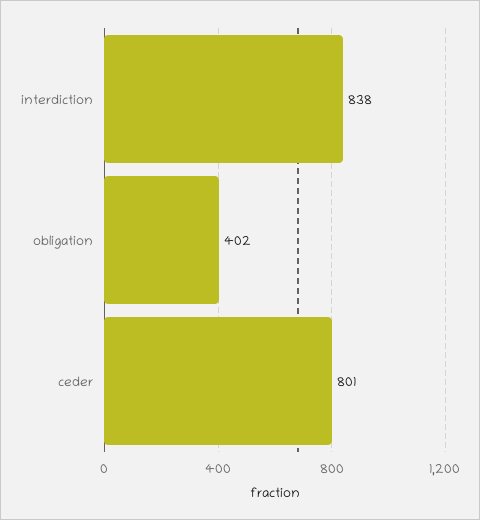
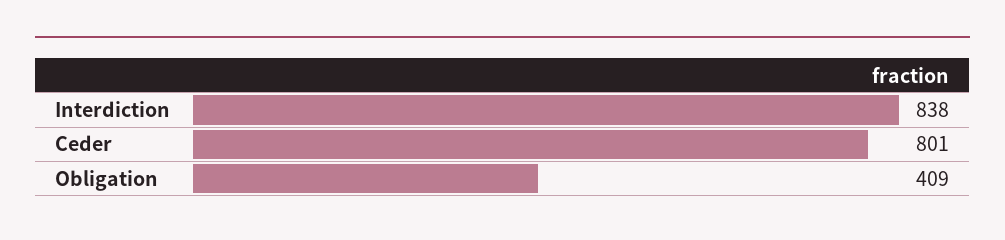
obligation: 402 -> 409

